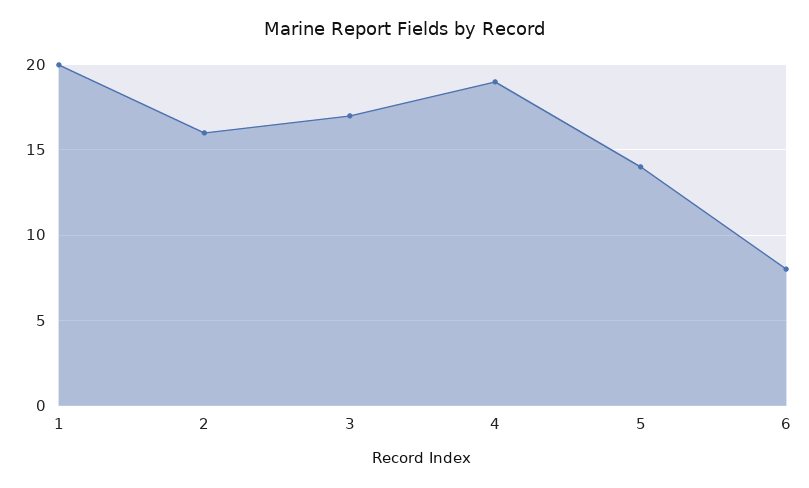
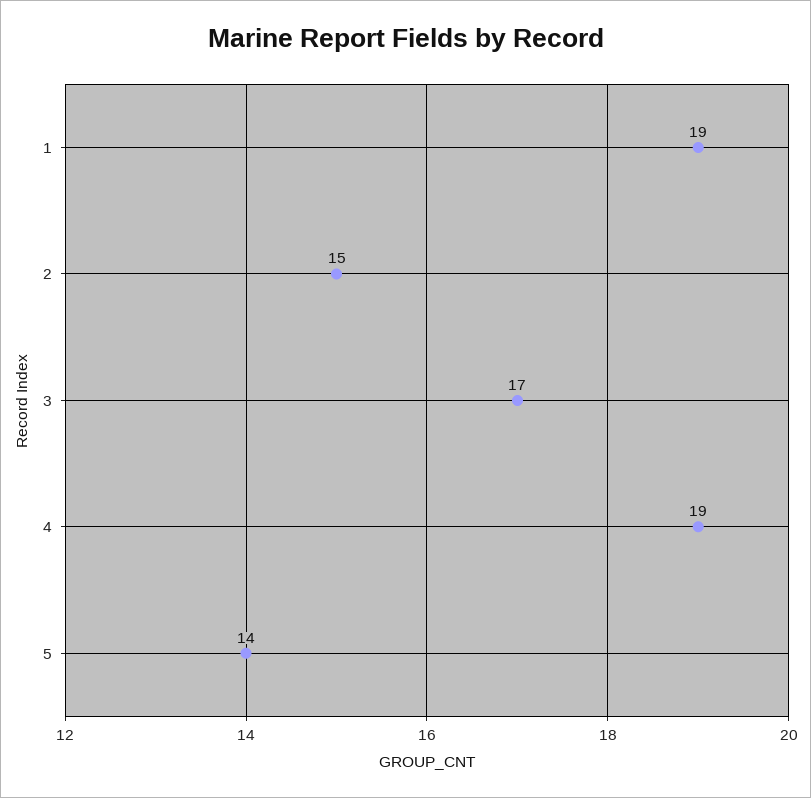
1: 20 -> 19
2: 16 -> 15
6: 8 -> none

